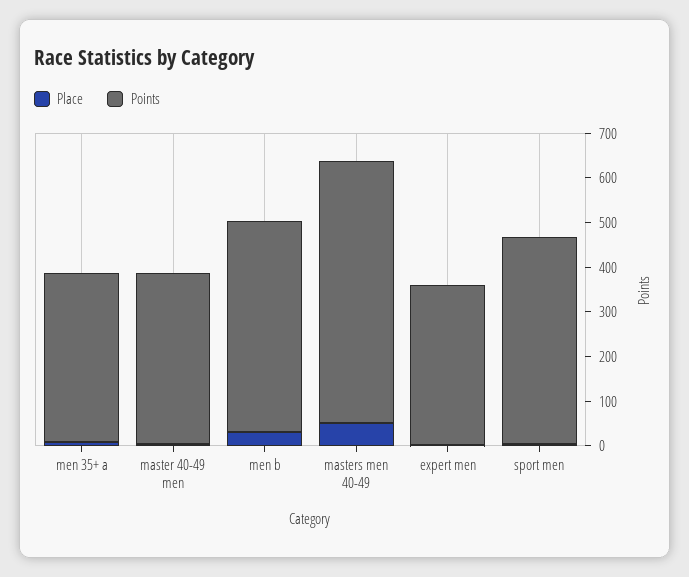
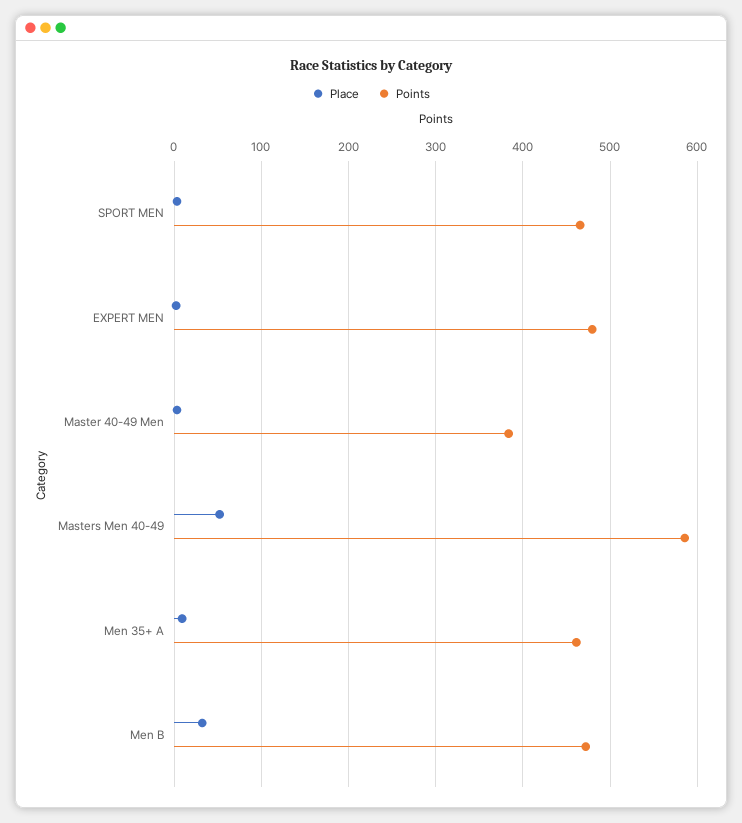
Points, men 35+ a: 380 -> 460
Points, expert men: 360 -> 480

